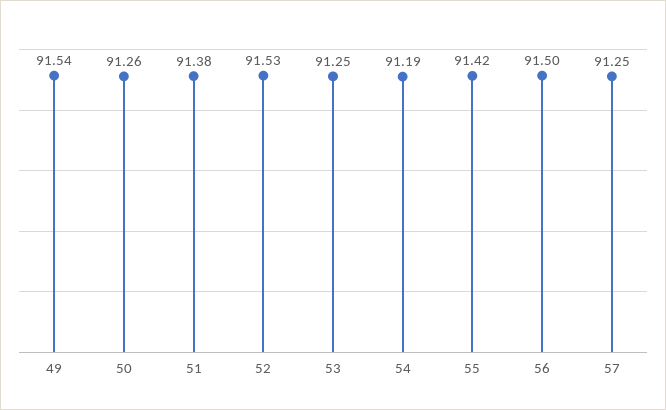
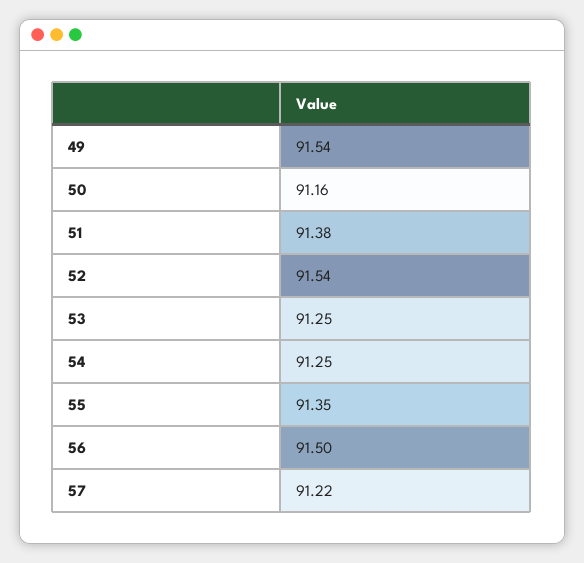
50: 91.26 -> 91.16
52: 91.53 -> 91.54
54: 91.19 -> 91.25
55: 91.42 -> 91.35
57: 91.25 -> 91.22

